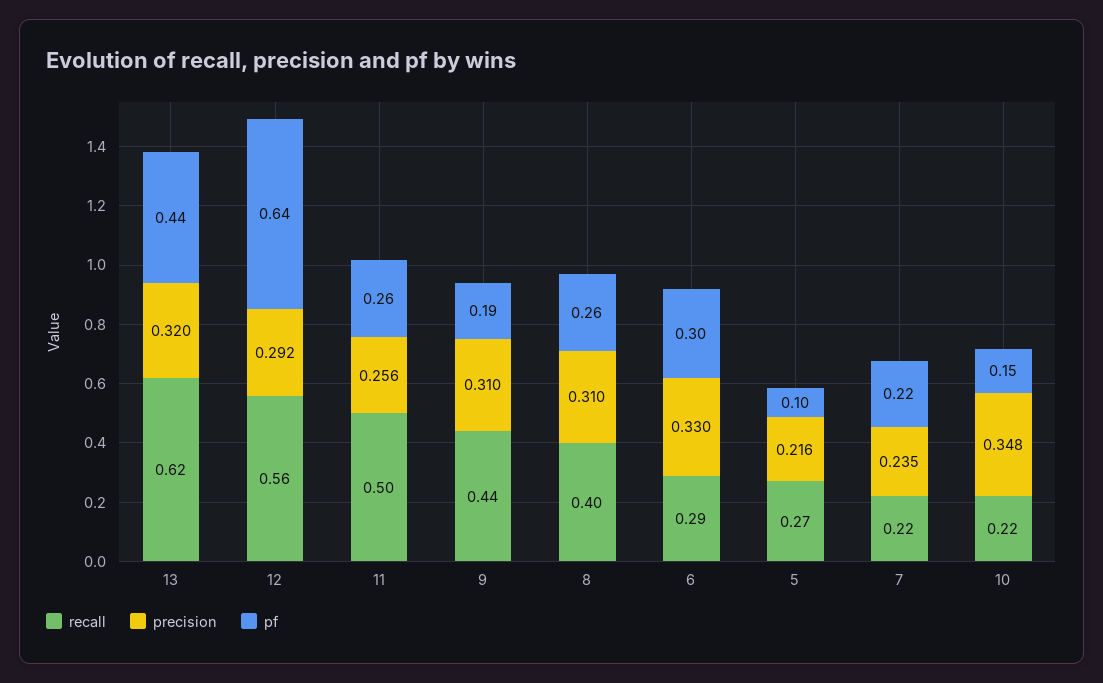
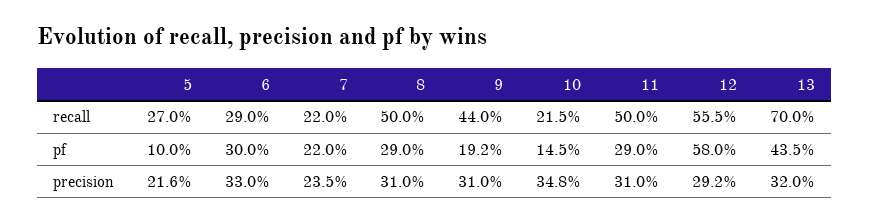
recall, 13: 0.62 -> 0.7
pf, 12: 0.64 -> 0.58
precision, 11: 0.256 -> 0.31
pf, 11: 0.26 -> 0.29
recall, 8: 0.4 -> 0.5
pf, 8: 0.26 -> 0.29

